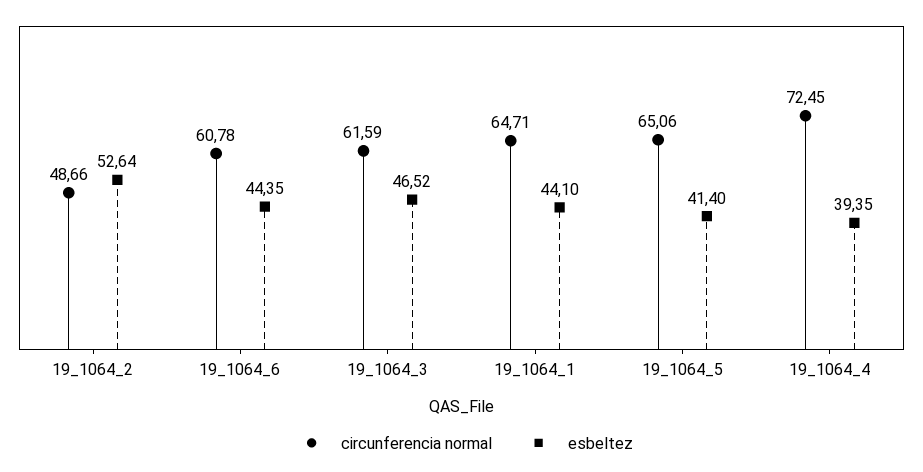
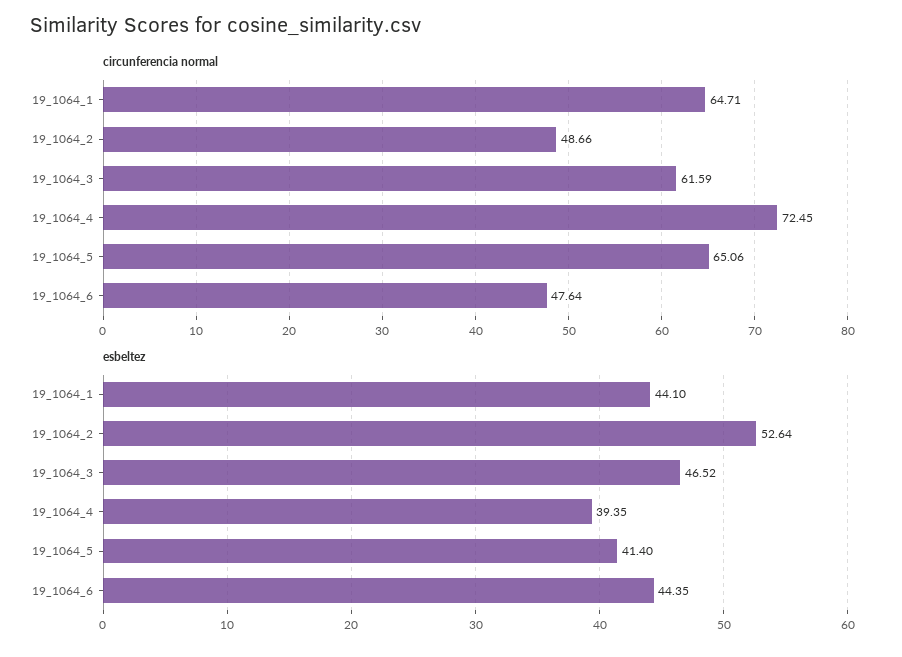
circunferencia normal, 19_1064_6: 60.78 -> 47.64

